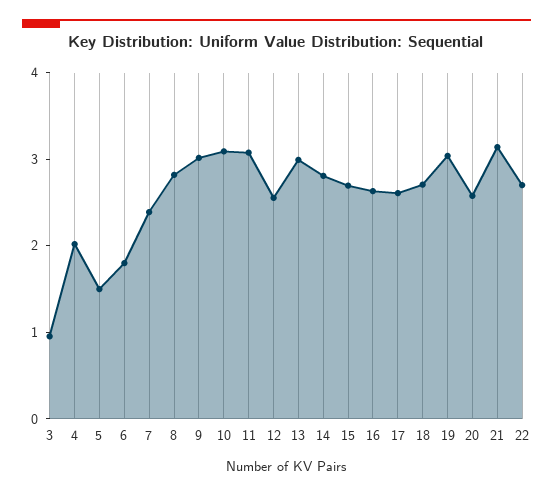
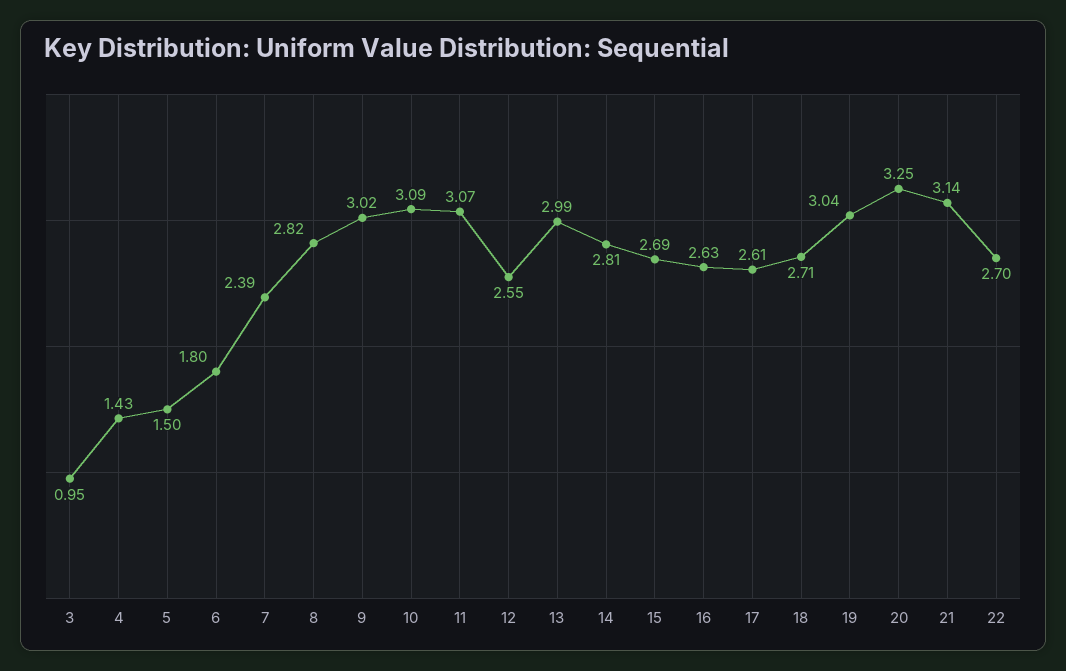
4: 2 -> 1.43
20: 2.6 -> 3.25

